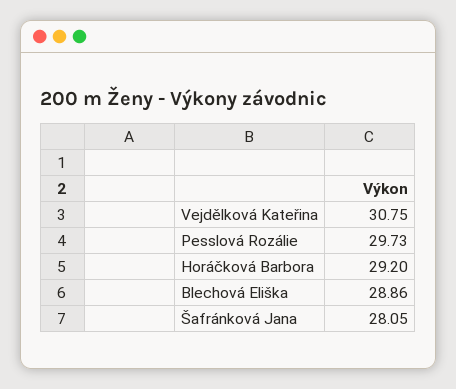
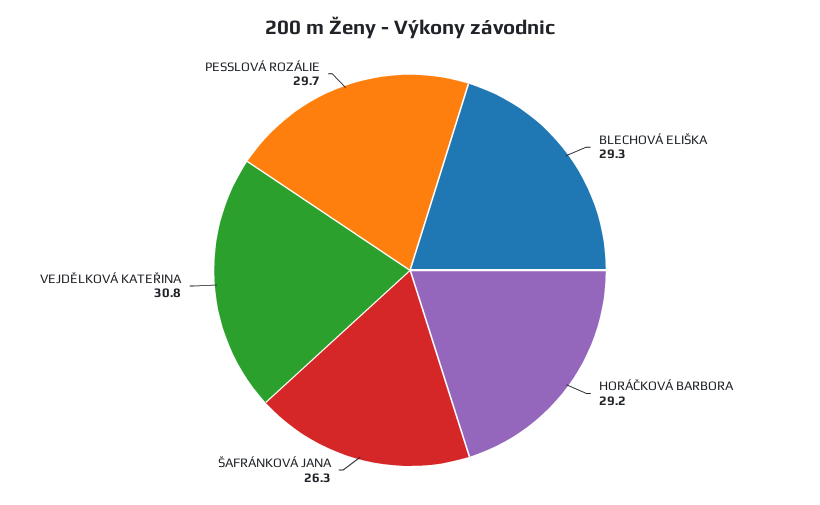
Blechová Eliška: 28.86 -> 29.3
Šafránková Jana: 28.05 -> 26.3

